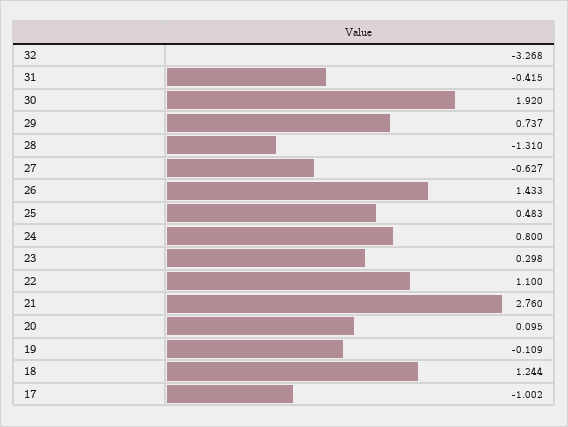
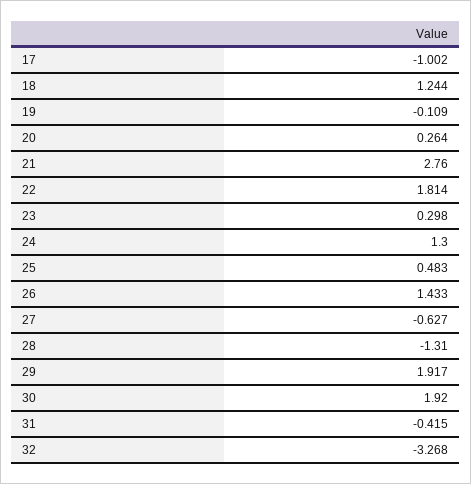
29: 0.737 -> 1.917
24: 0.8 -> 1.3
22: 1.1 -> 1.814
20: 0.095 -> 0.264

